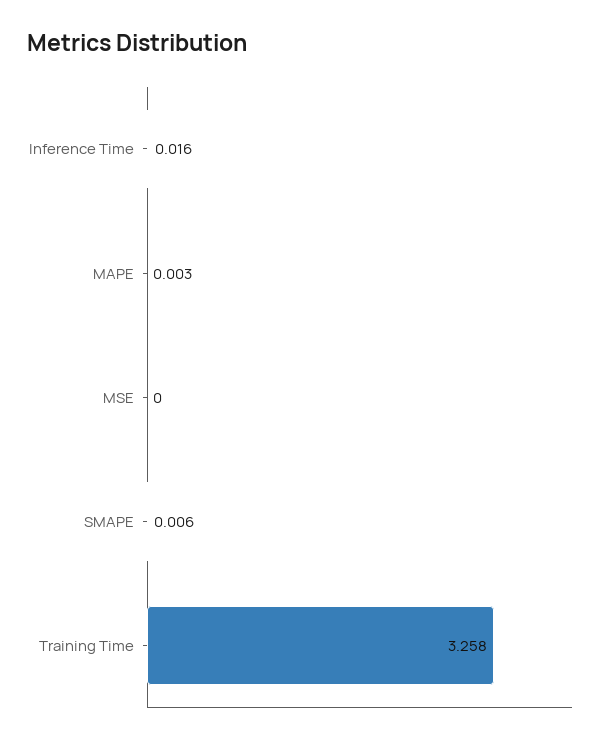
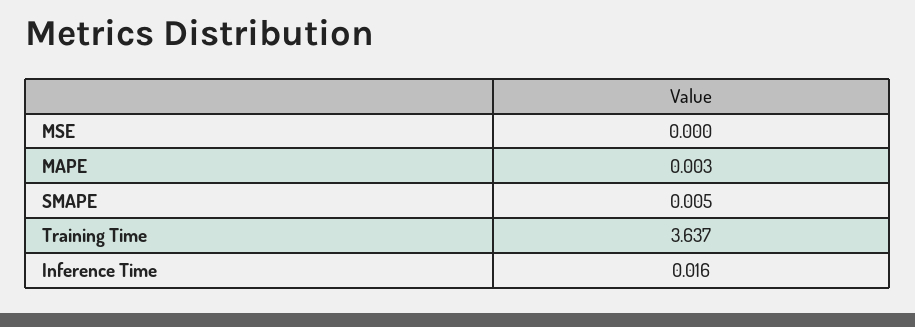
SMAPE: 0.006 -> 0.005
Training Time: 3.258 -> 3.637

